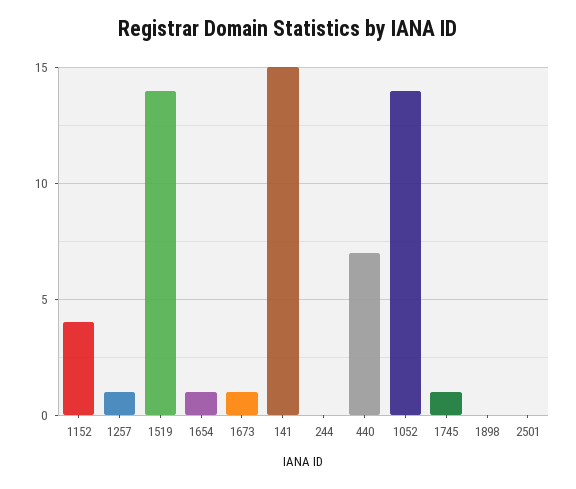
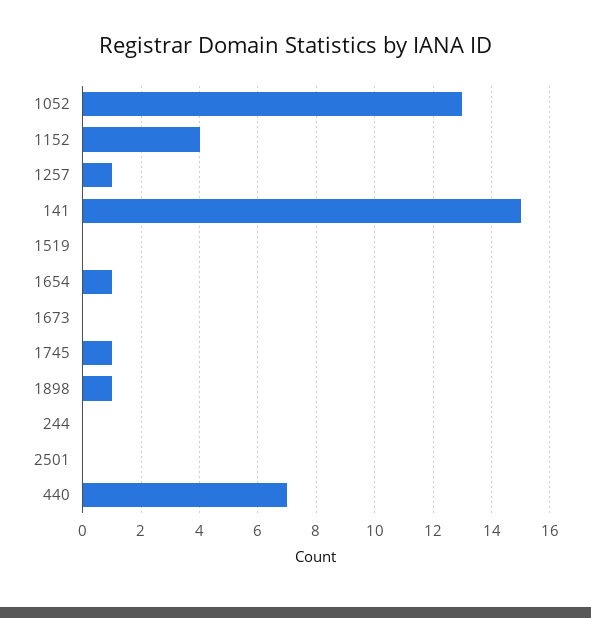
1519: 14 -> 0
1673: 1 -> 0
1052: 14 -> 13
1898: 0 -> 1

